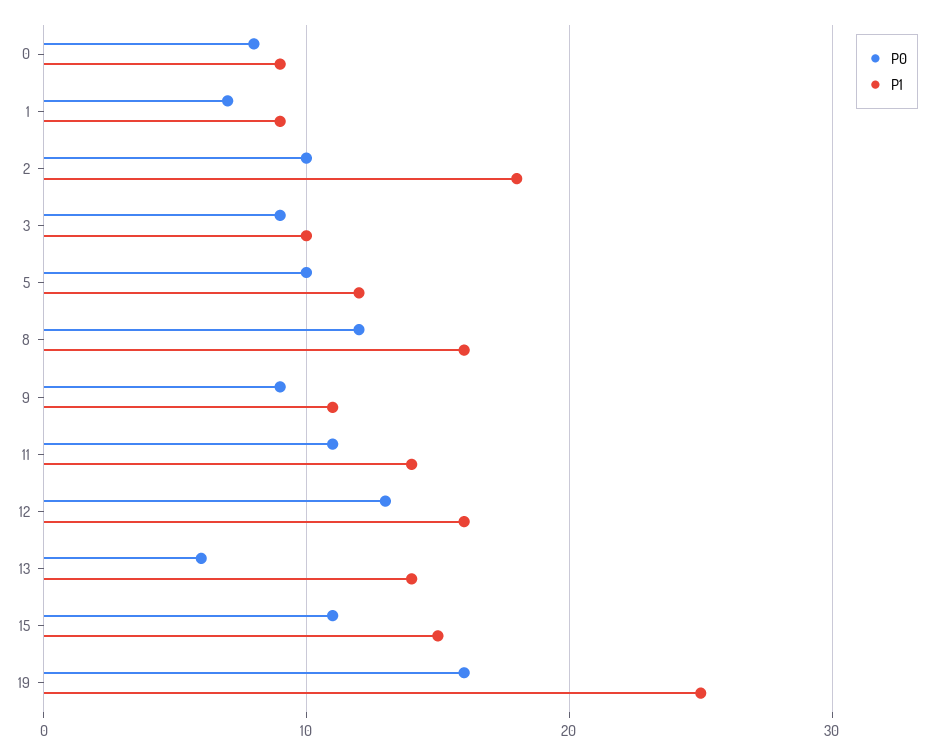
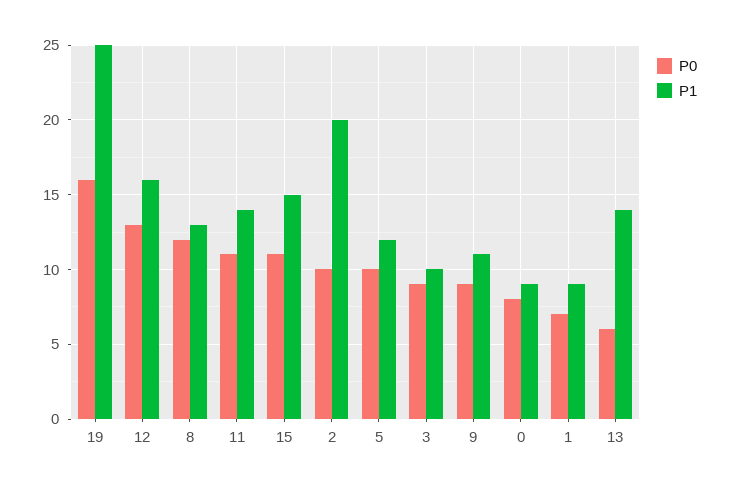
P1, 2: 18 -> 20
P1, 8: 16 -> 13

